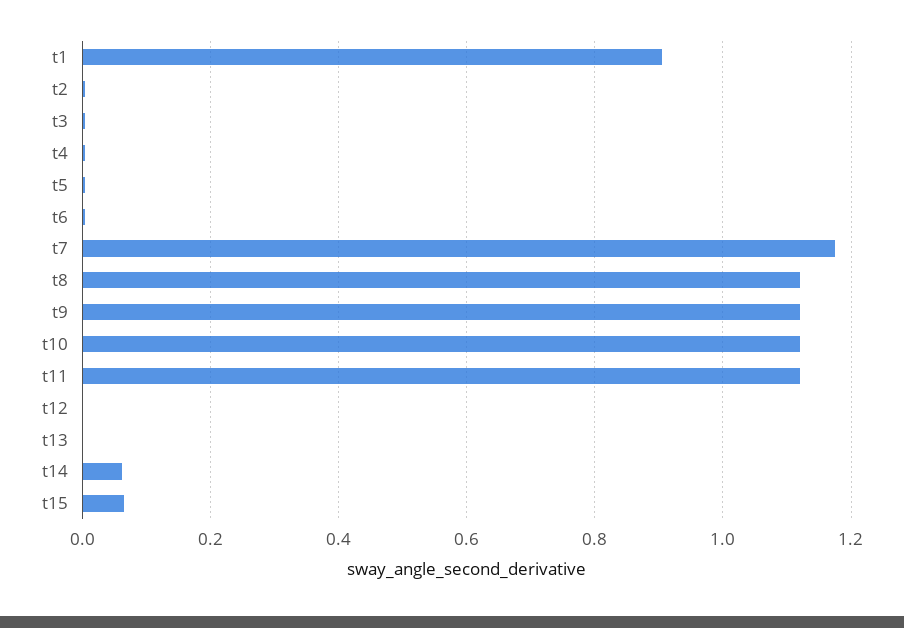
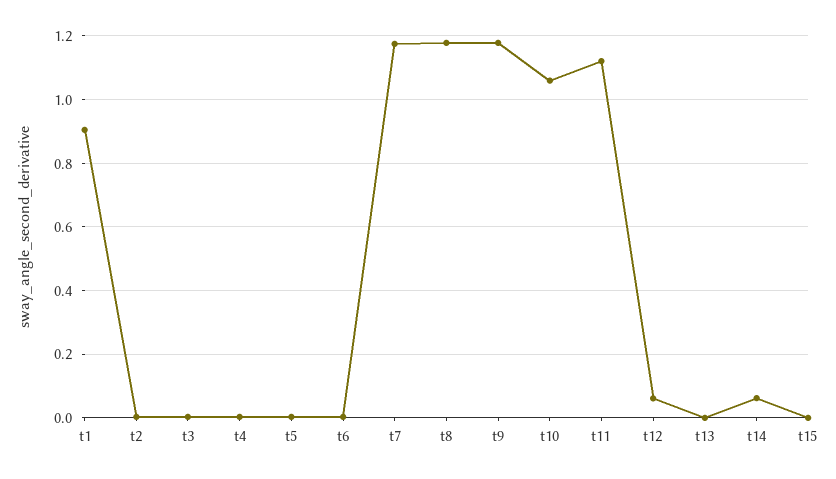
t8: 1.12 -> 1.18
t9: 1.12 -> 1.18
t10: 1.12 -> 1.06
t12: 0 -> 0.06
t15: 0.06 -> 0

